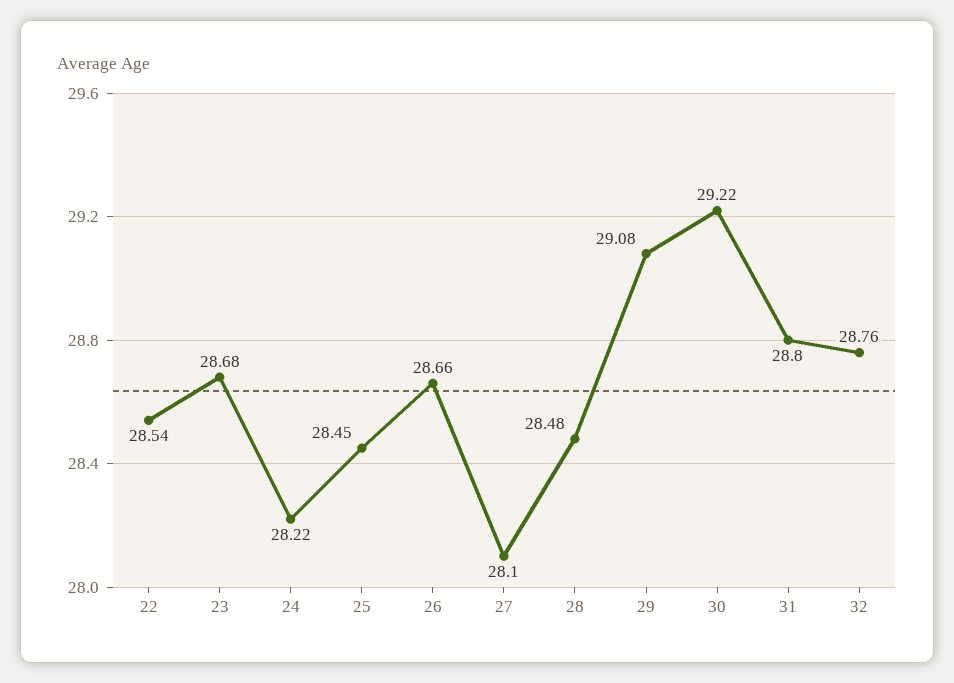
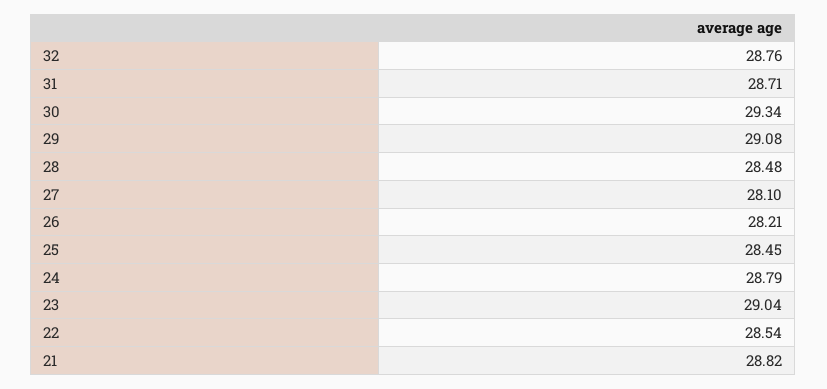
23: 28.68 -> 29.04
24: 28.22 -> 28.79
26: 28.66 -> 28.21
30: 29.22 -> 29.34
31: 28.8 -> 28.71
21: none -> 28.82

